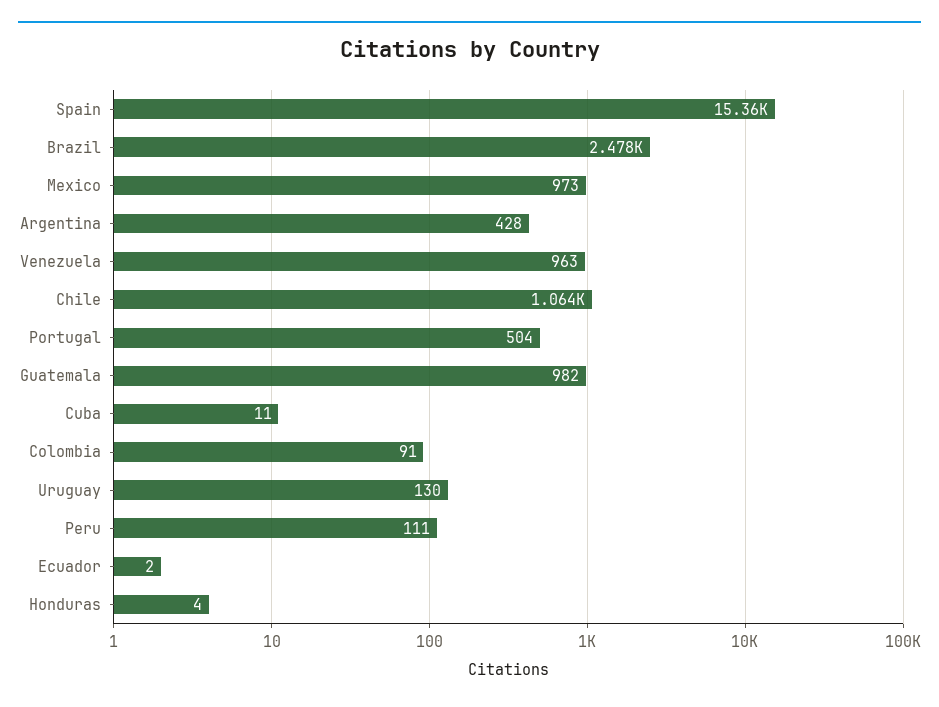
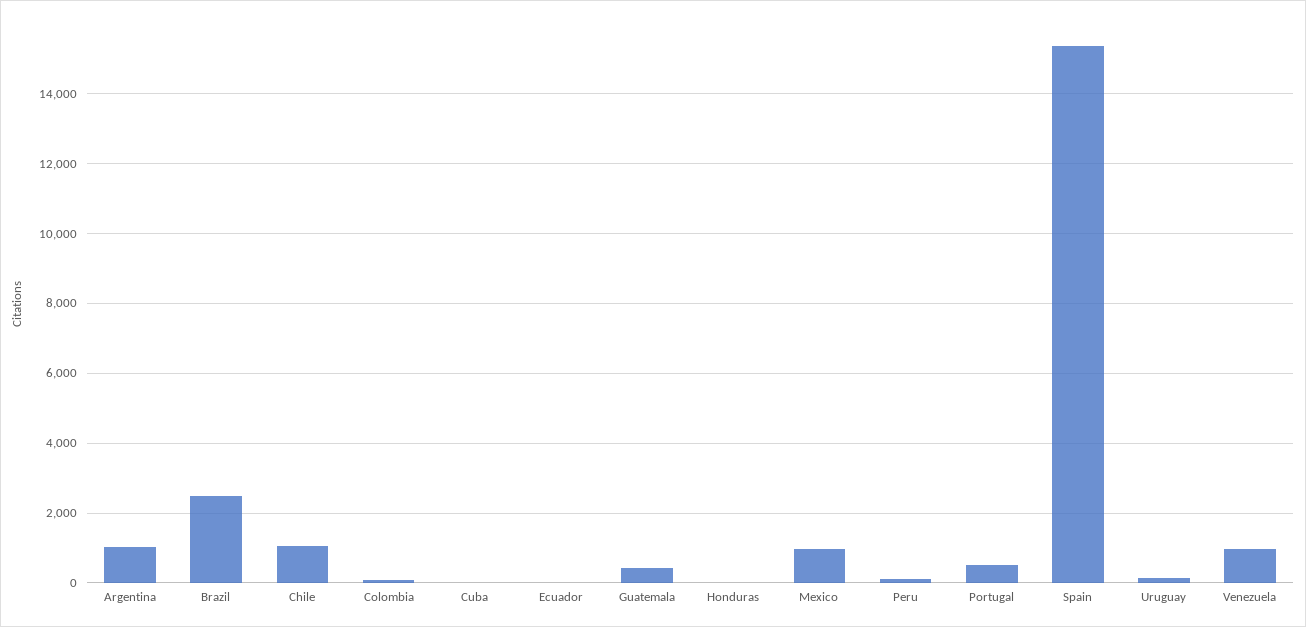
Argentina: 428 -> 1000
Guatemala: 982 -> 400

